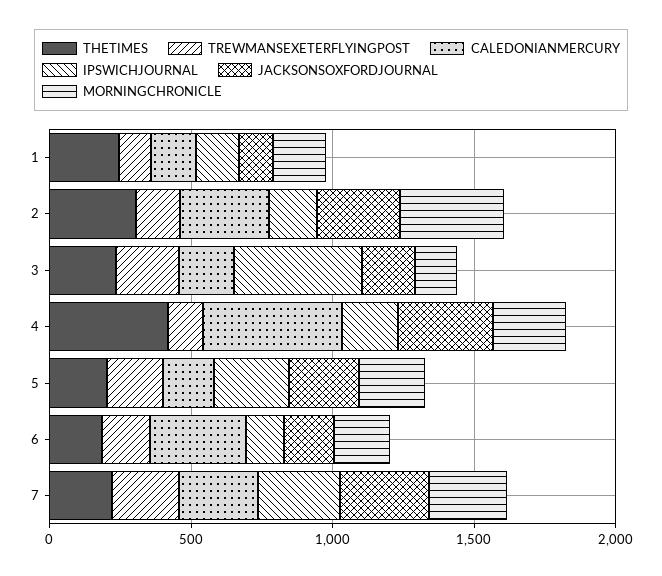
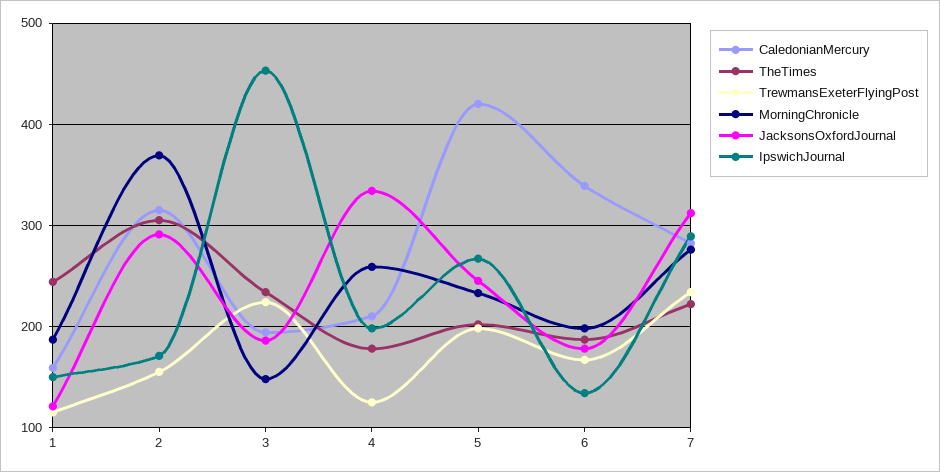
THETIMES, 4: 400 -> 180
CALEDONIANMERCURY, 4: 500 -> 210
CALEDONIANMERCURY, 5: 200 -> 420

